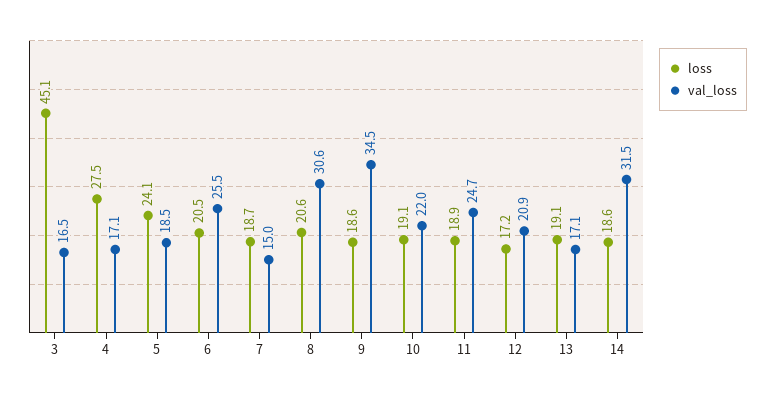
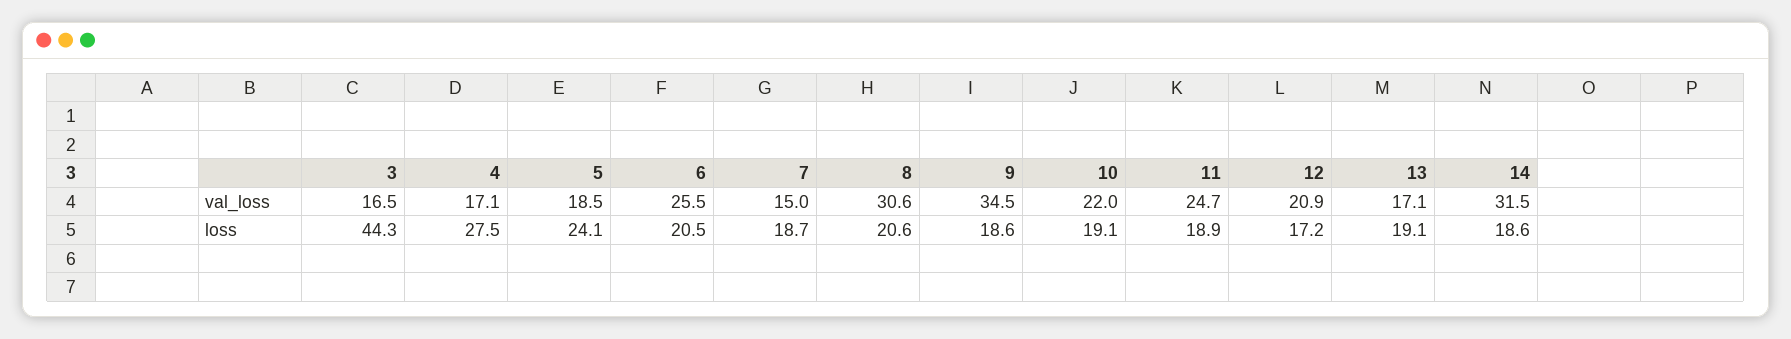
loss, 3: 45.1 -> 44.3

